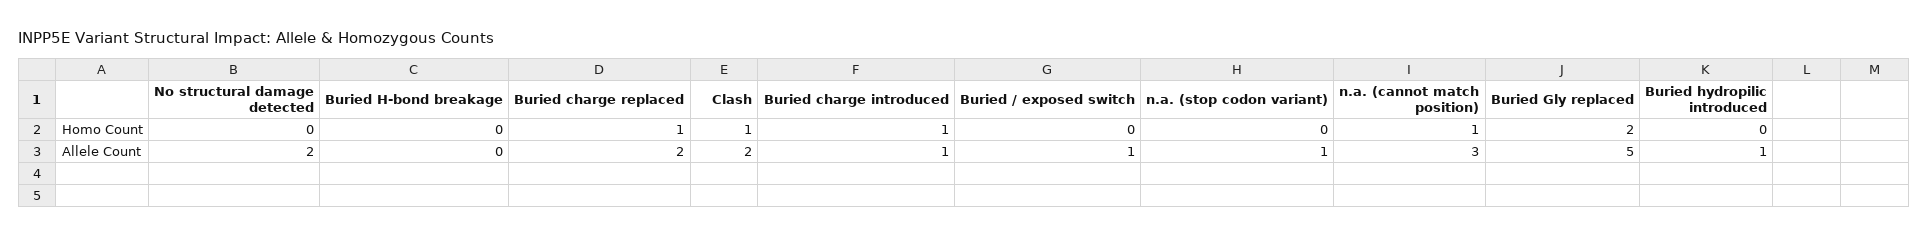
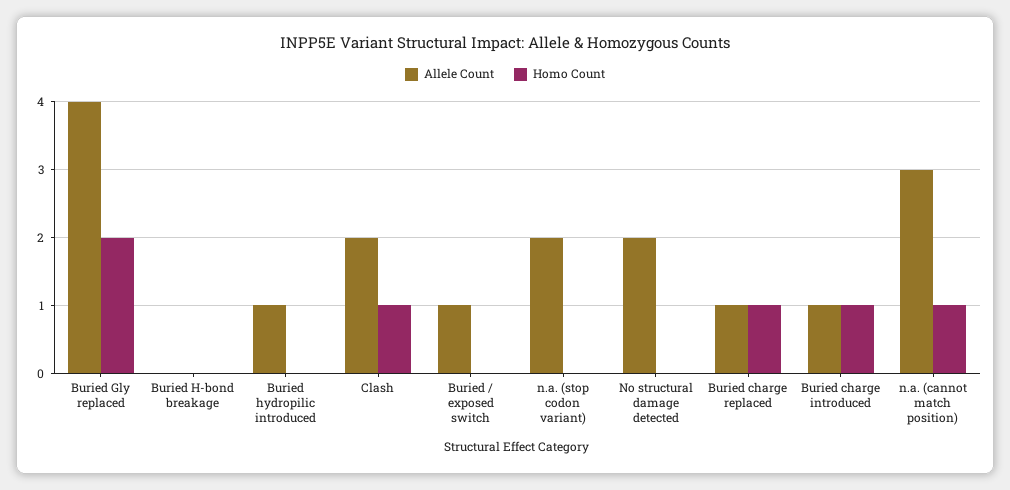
Allele Count, Buried charge replaced: 2 -> 1
Allele Count, n.a. (stop codon variant): 1 -> 2
Allele Count, Buried Gly replaced: 5 -> 4

